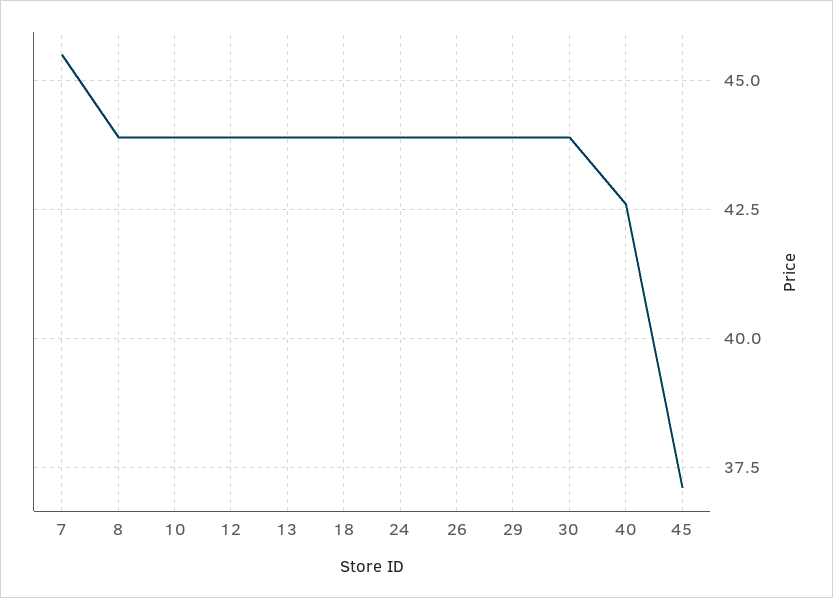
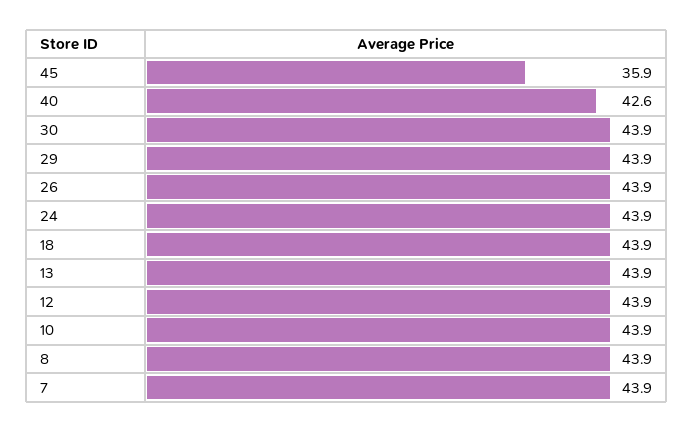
7: 45.5 -> 43.9
45: 37 -> 35.9

